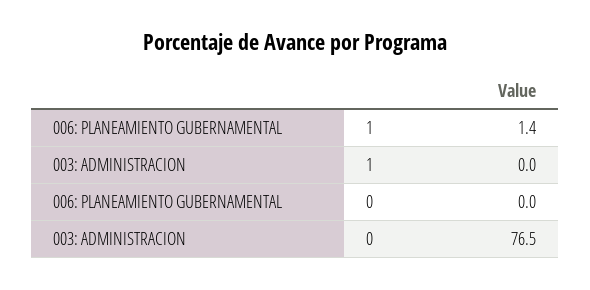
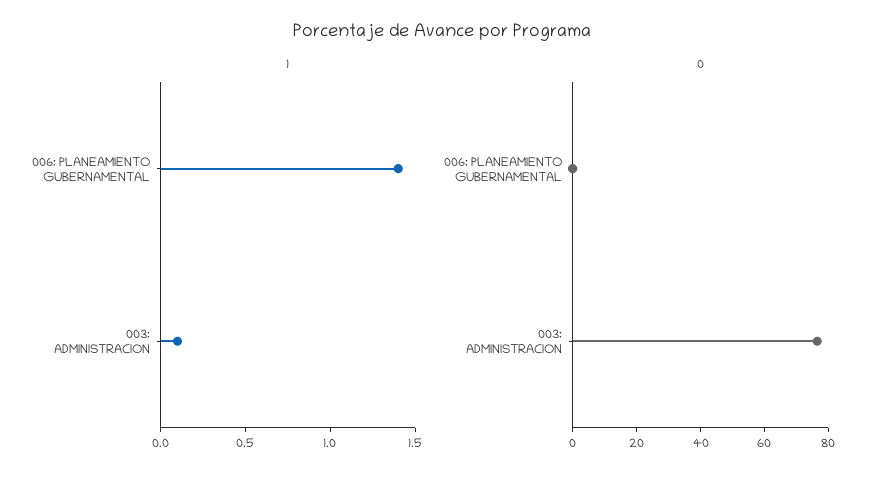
1, 003: ADMINISTRACION: 0 -> 0.1

